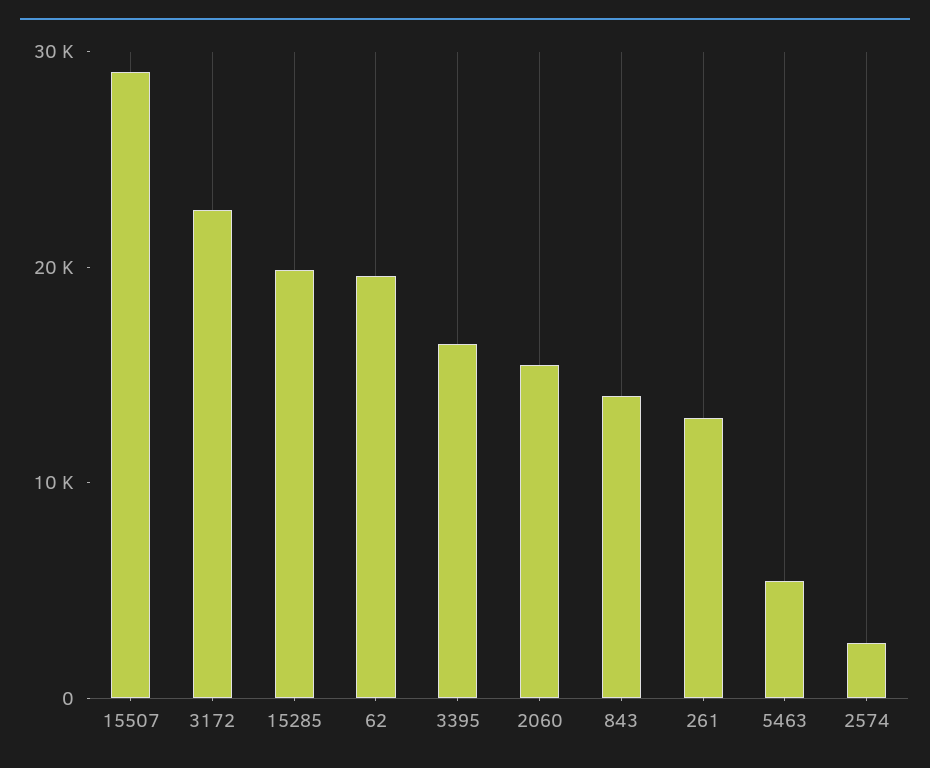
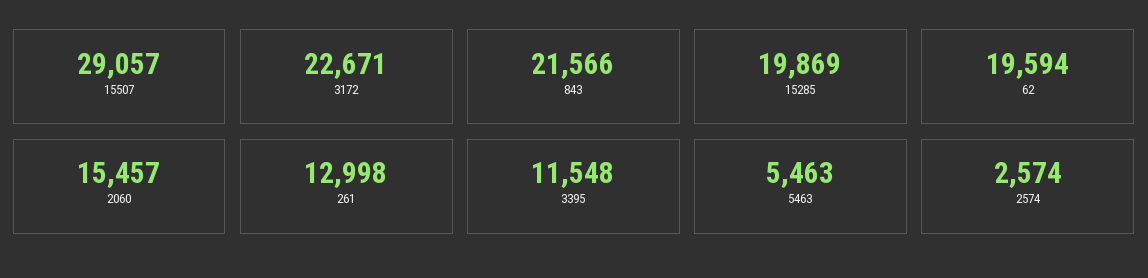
3395: 16000 -> 11548
843: 14000 -> 21566

